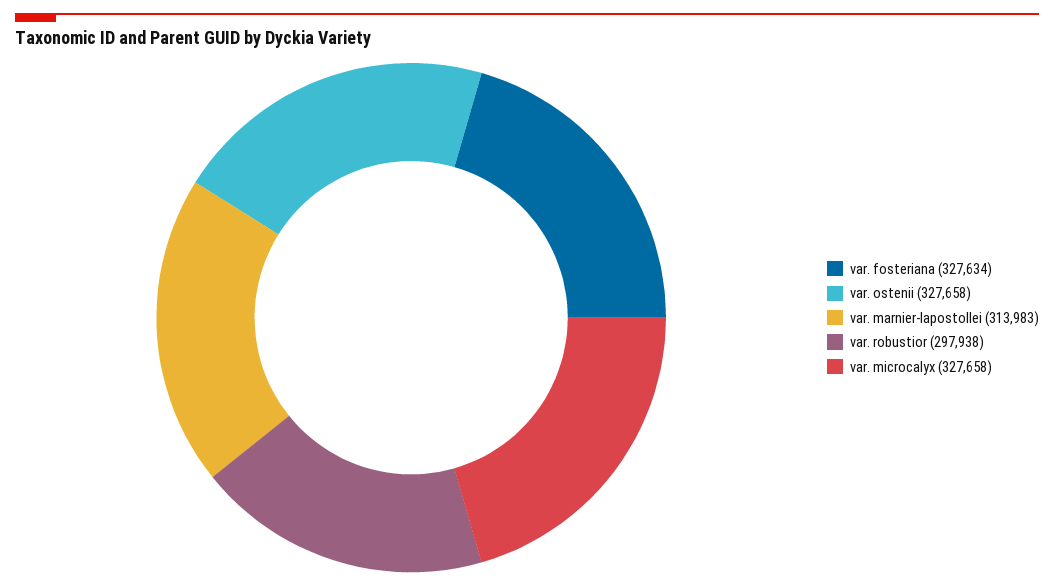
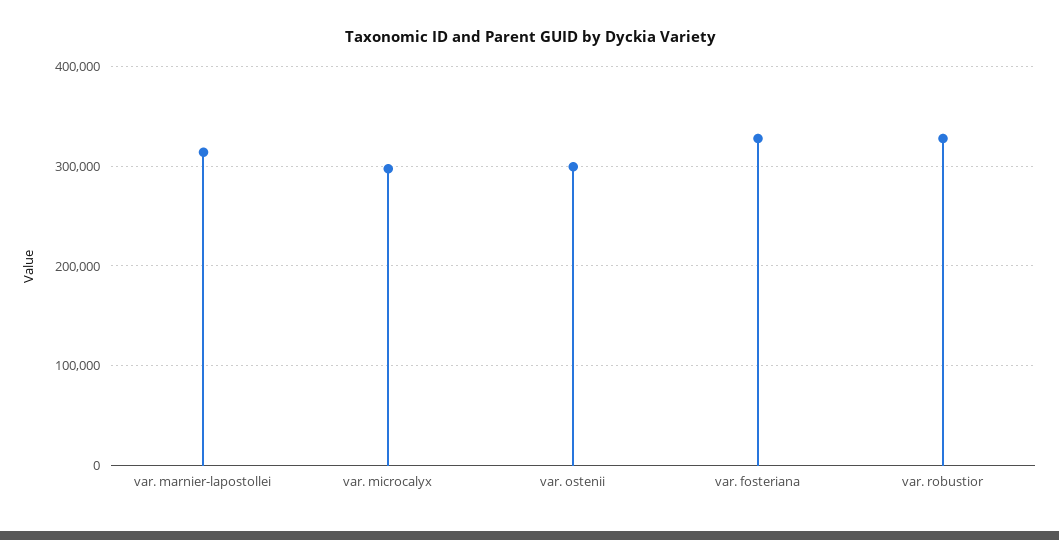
var. ostenii: 327658 -> 300000
var. robustior: 297938 -> 330000
var. microcalyx: 327658 -> 300000

